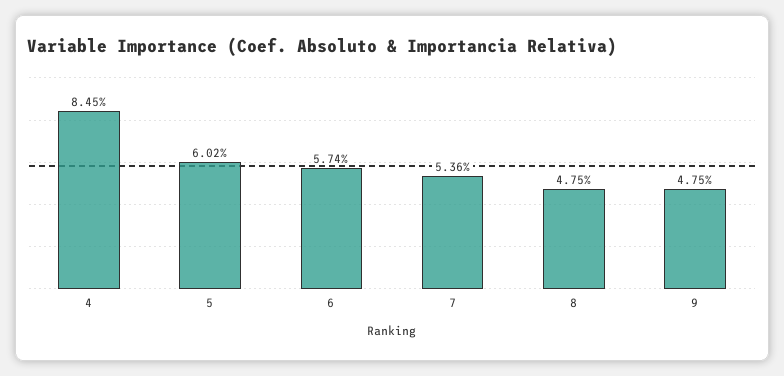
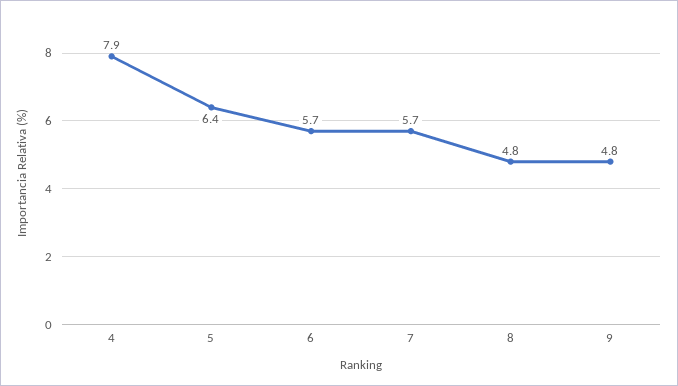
4: 8.45 -> 7.9
5: 6.02 -> 6.4
7: 5.36 -> 5.7

